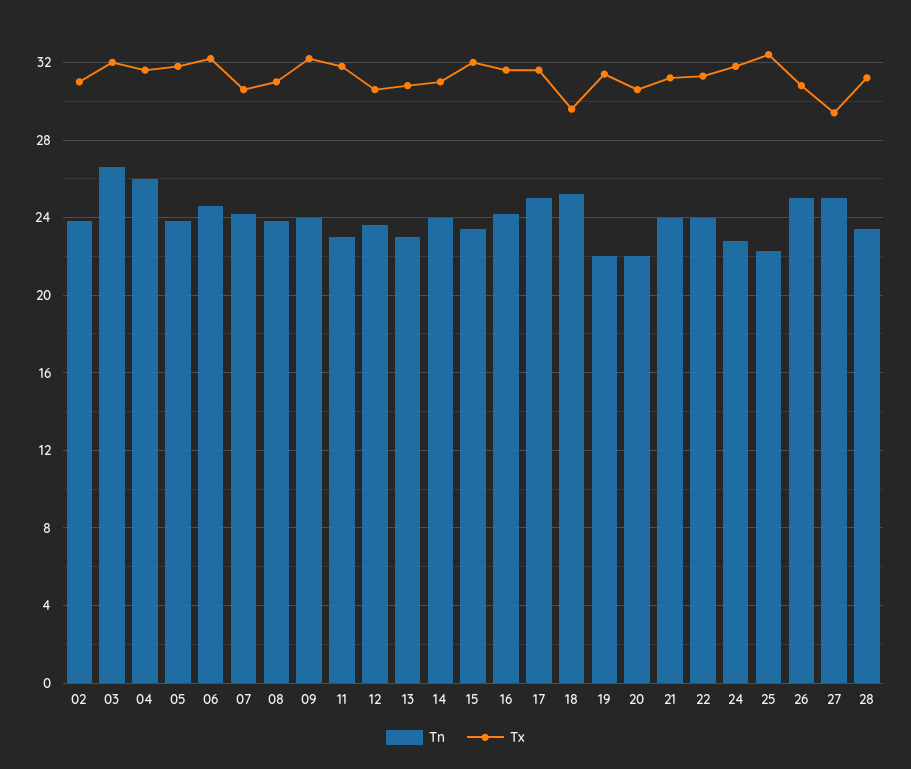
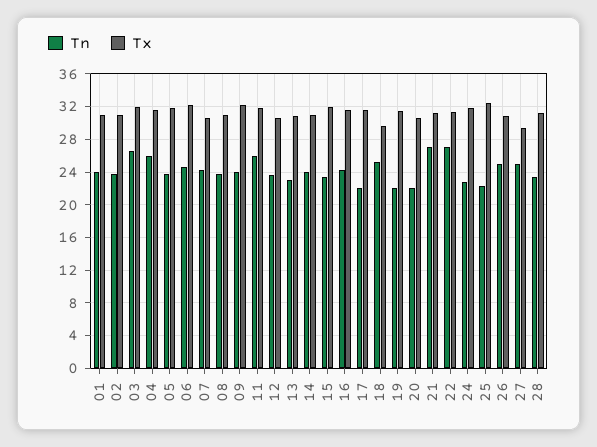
Tn, 11: 23 -> 26
Tn, 17: 25 -> 22
Tn, 21: 24 -> 27
Tn, 22: 24 -> 27
Tn, 01: none -> 24
Tx, 01: none -> 31

